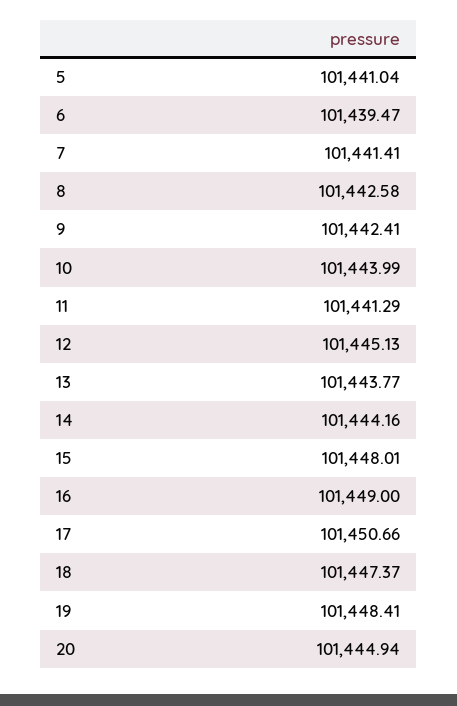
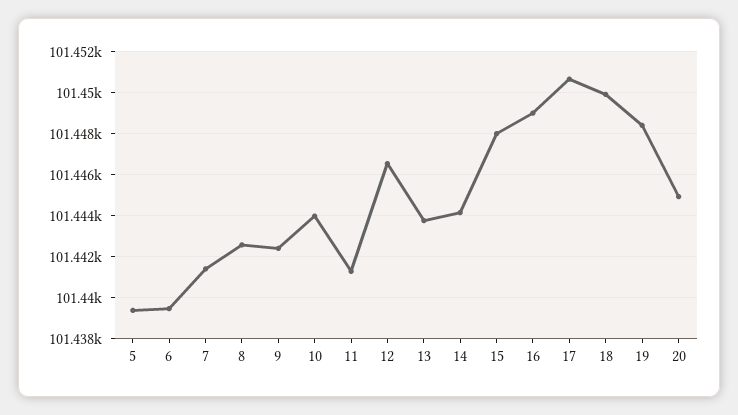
5: 101441.04 -> 101439.5
12: 101445.13 -> 101446.5
18: 101447.37 -> 101450

